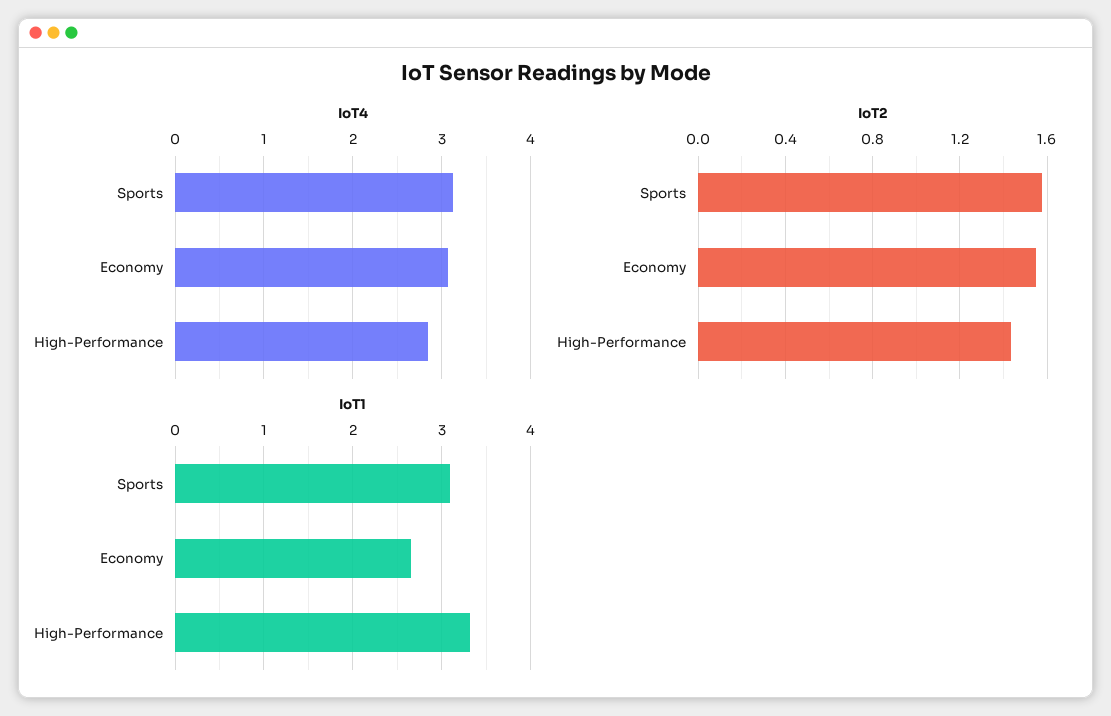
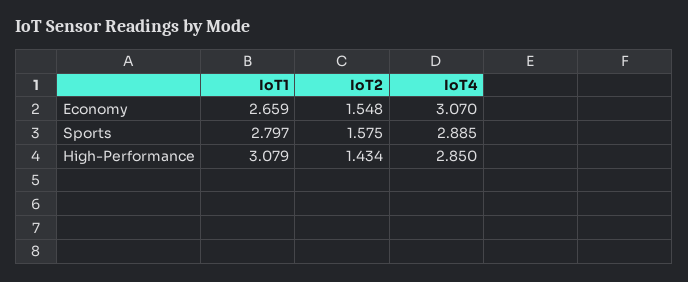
IoT4, Sports: 3.1 -> 2.885
IoT1, Sports: 3.1 -> 2.797
IoT1, High-Performance: 3.3 -> 3.079

